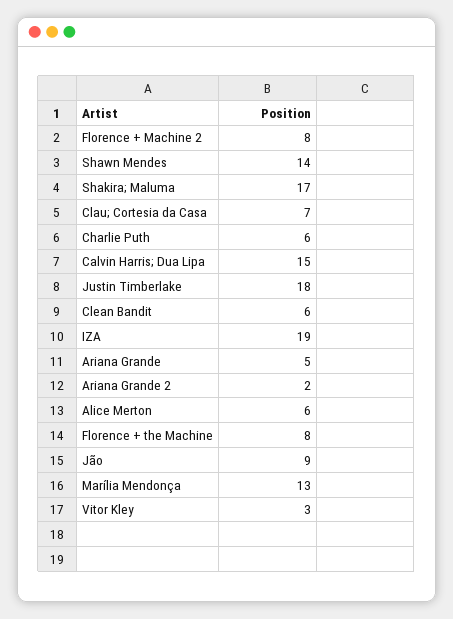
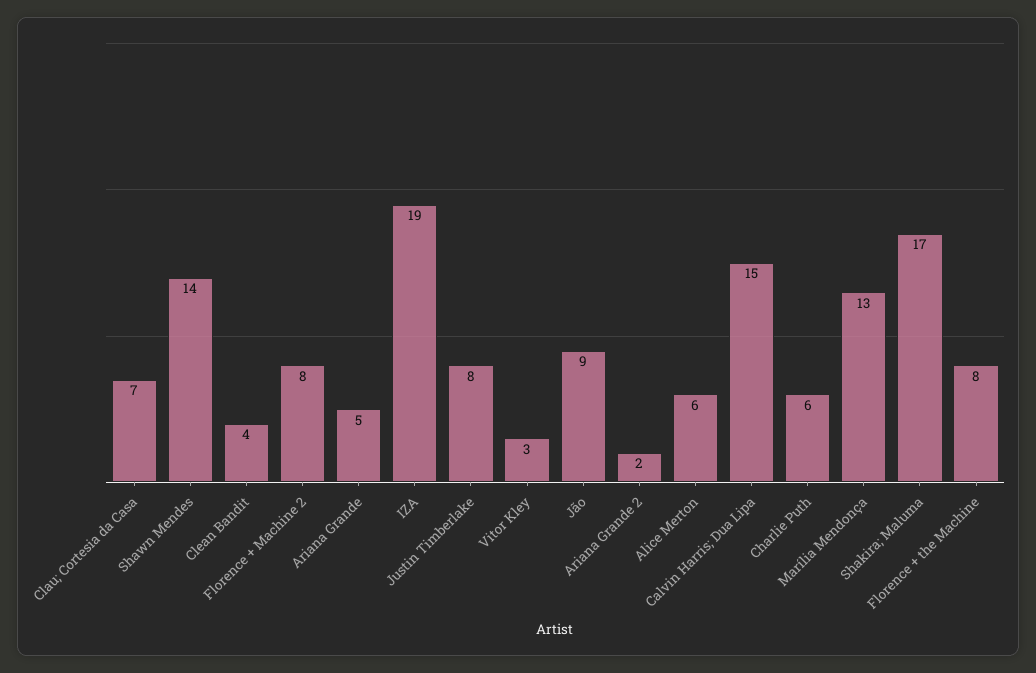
Justin Timberlake: 18 -> 8
Clean Bandit: 6 -> 4

